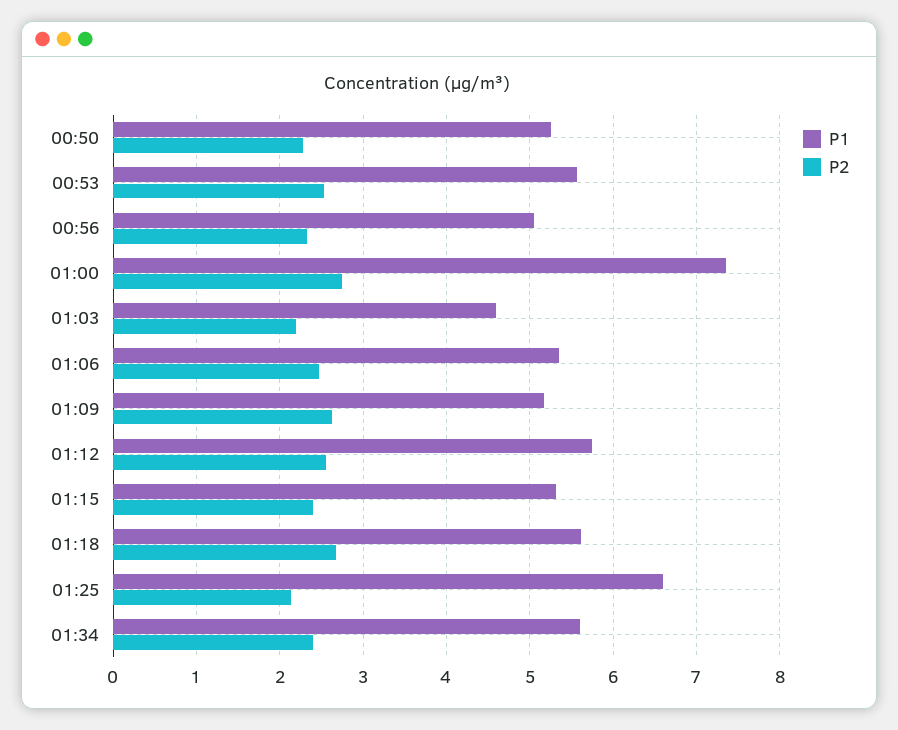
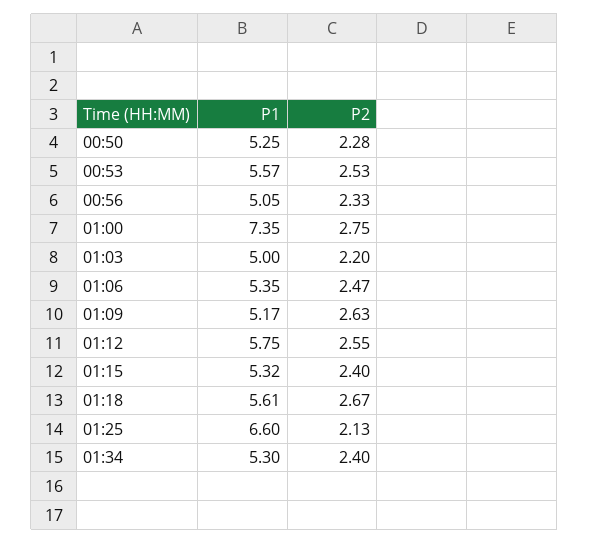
P1, 01:03: 4.6 -> 5
P1, 01:34: 5.6 -> 5.3

